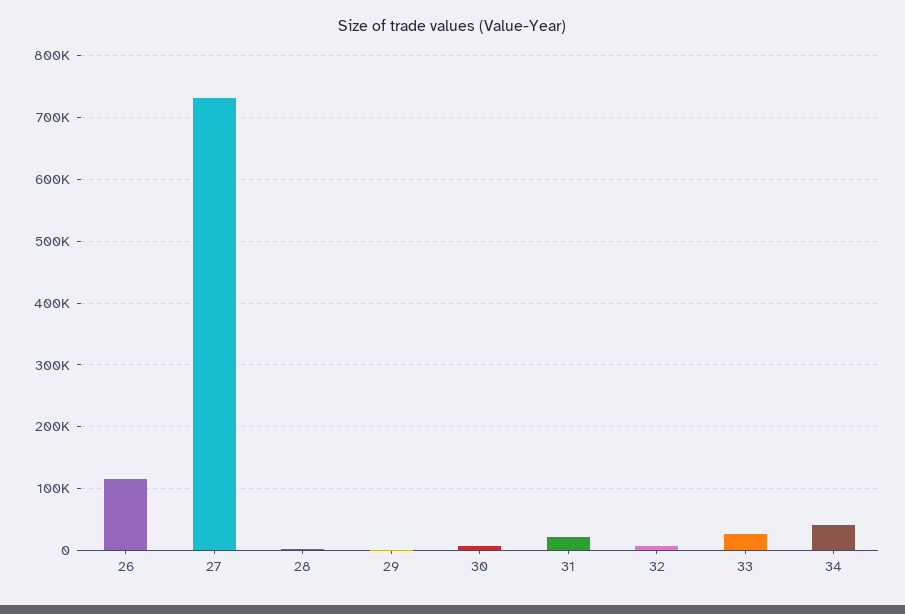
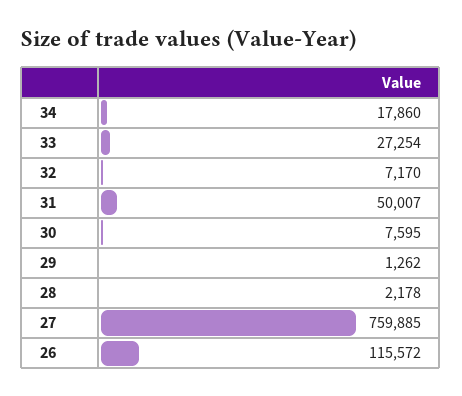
27: 730000 -> 759885
31: 20000 -> 50007
34: 40000 -> 17860

